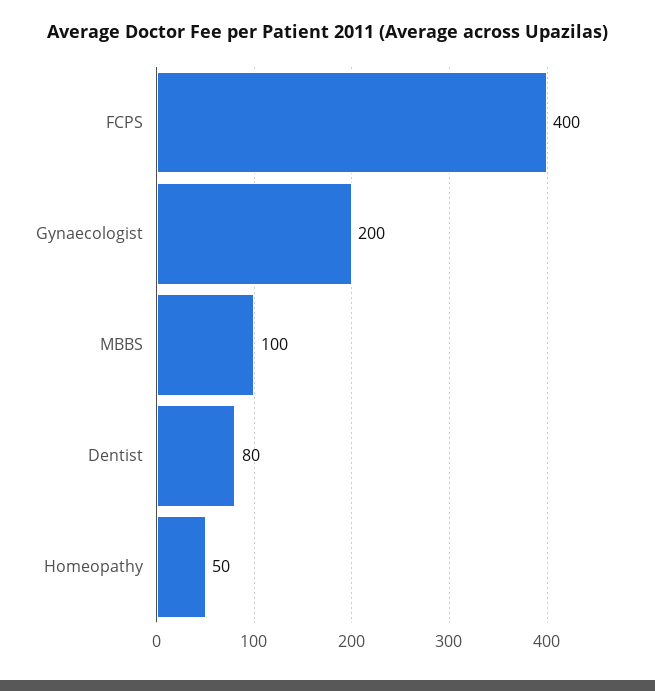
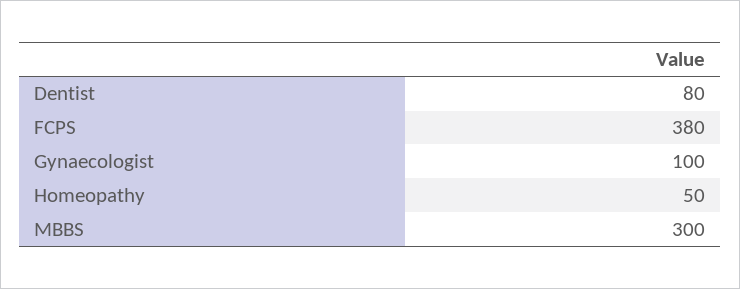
FCPS: 400 -> 380
Gynaecologist: 200 -> 100
MBBS: 100 -> 300

